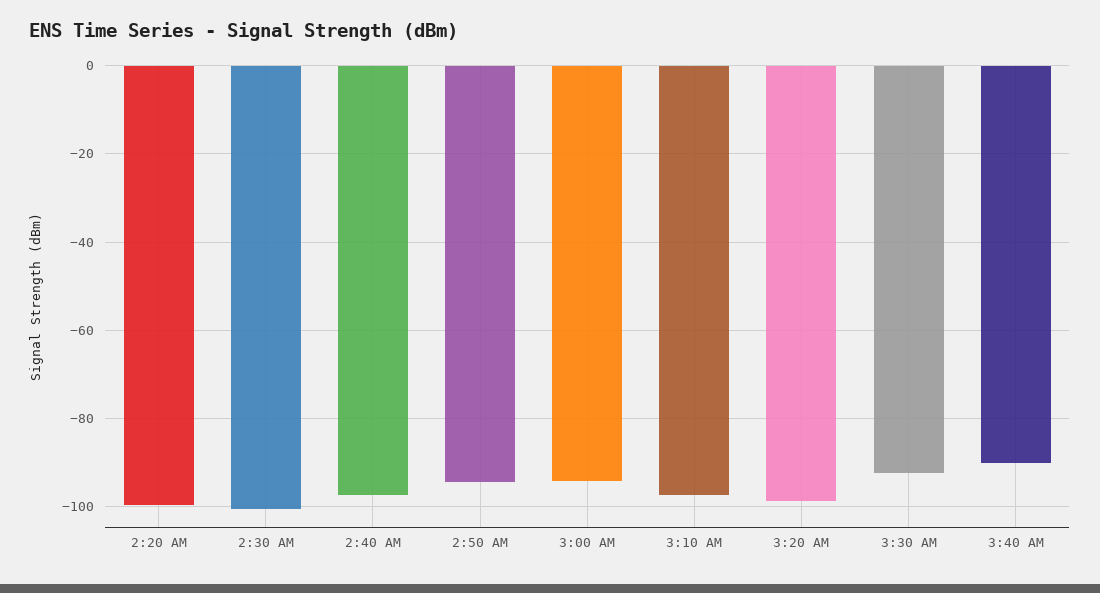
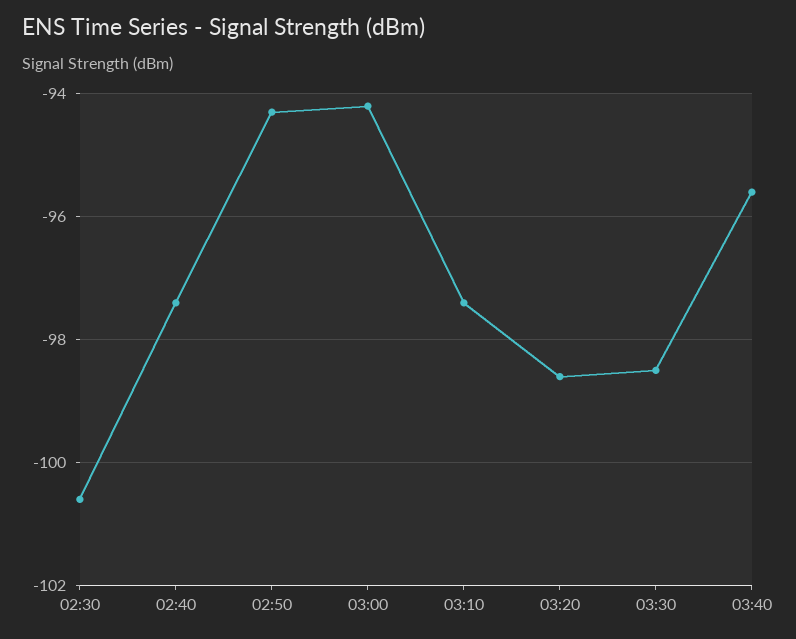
2:20 AM: -100 -> none
3:30 AM: -92 -> -98.5
3:40 AM: -90 -> -95.5

